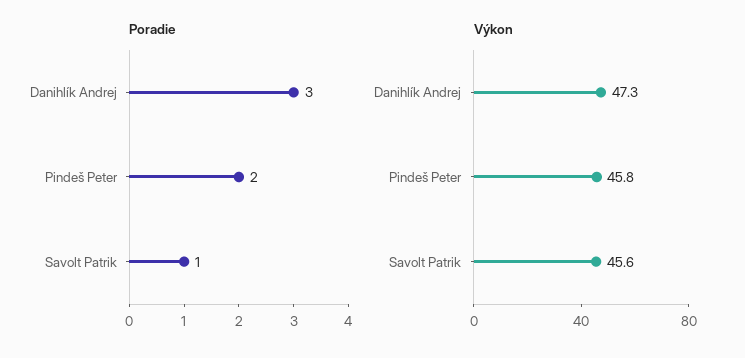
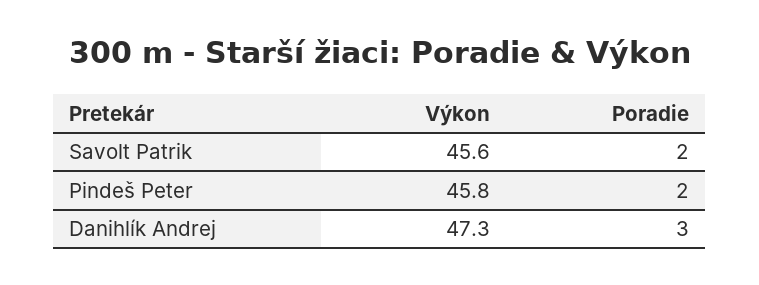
Poradie, Savolt Patrik: 1 -> 2

